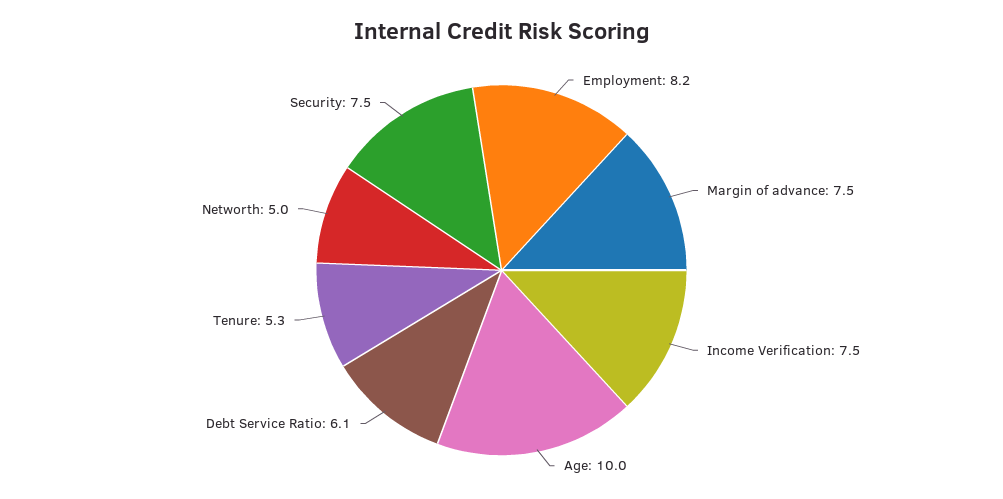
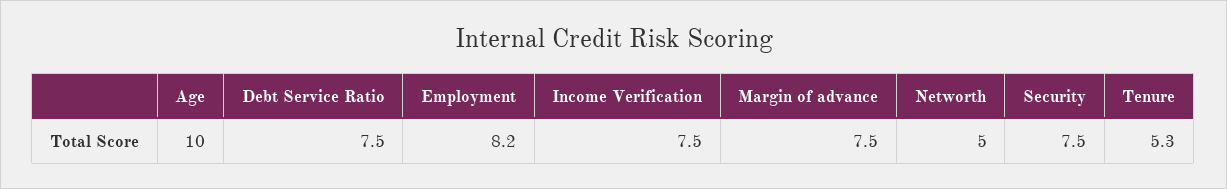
Debt Service Ratio: 6.1 -> 7.5

